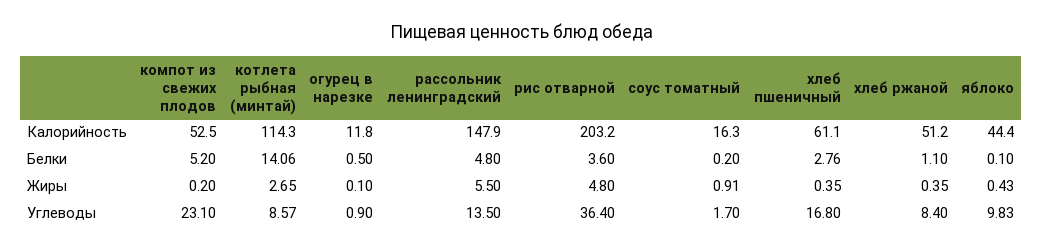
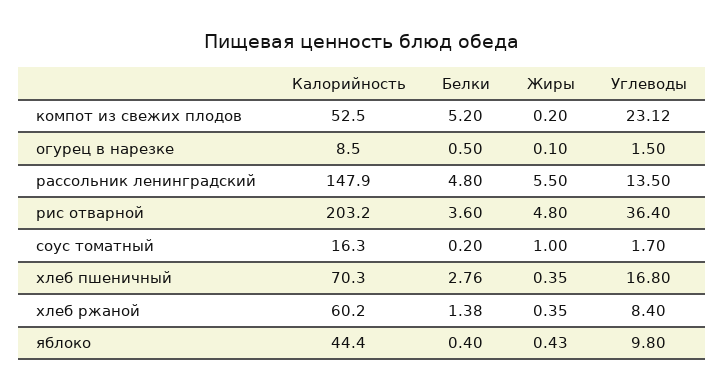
котлета рыбная (минтай), Калорийность: 114.3 -> none
огурец в нарезке, Калорийность: 11.8 -> 8.5
хлеб пшеничный, Калорийность: 61.1 -> 70.3
хлеб ржаной, Калорийность: 51.2 -> 60.2
котлета рыбная (минтай), Белки: 14.06 -> none
хлеб ржаной, Белки: 1.1 -> 1.38
яблоко, Белки: 0.1 -> 0.4
котлета рыбная (минтай), Жиры: 2.65 -> none
соус томатный, Жиры: 0.91 -> 1
компот из свежих плодов, Углеводы: 23.1 -> 23.12
котлета рыбная (минтай), Углеводы: 8.57 -> none
огурец в нарезке, Углеводы: 0.9 -> 1.5
яблоко, Углеводы: 9.83 -> 9.8

